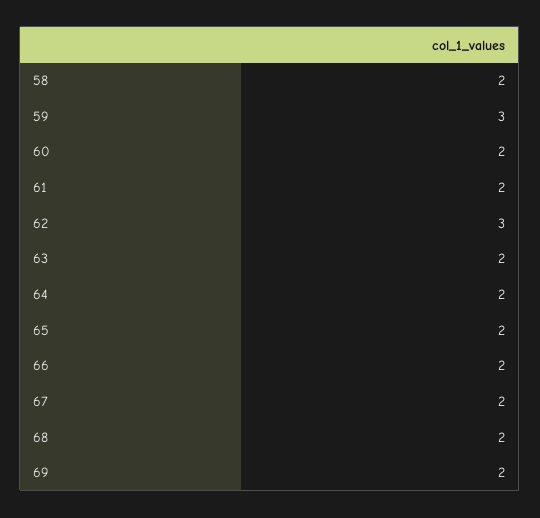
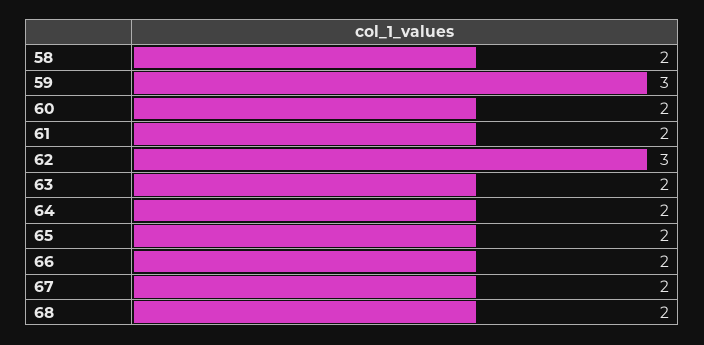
69: 2 -> none

